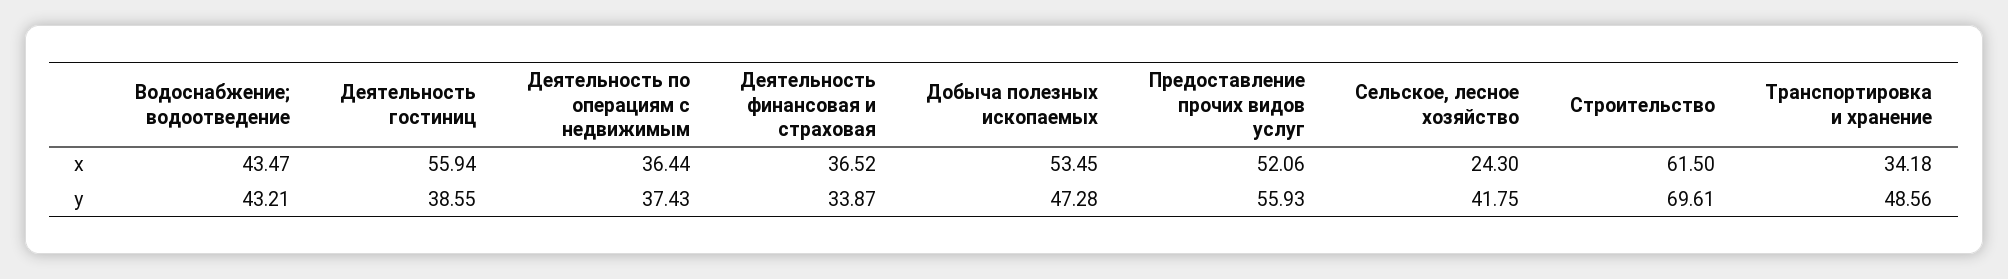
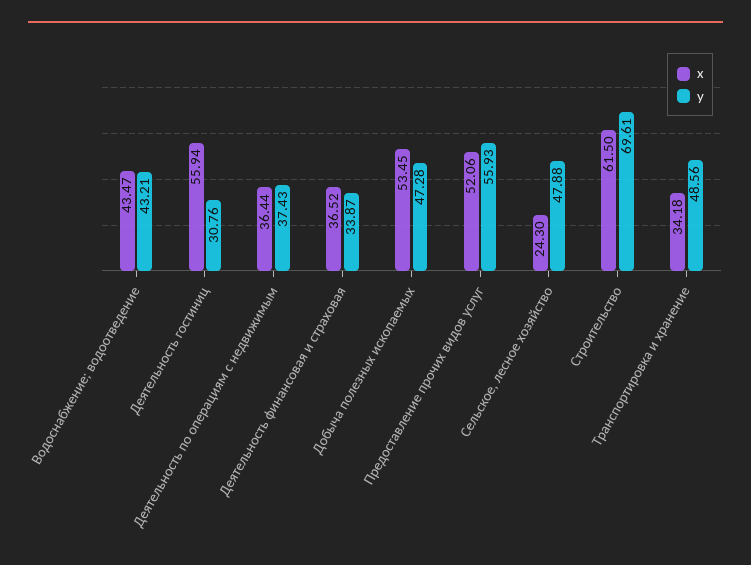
y, Деятельность гостиниц: 38.55 -> 30.76
y, Сельское, лесное хозяйство: 41.75 -> 47.88

